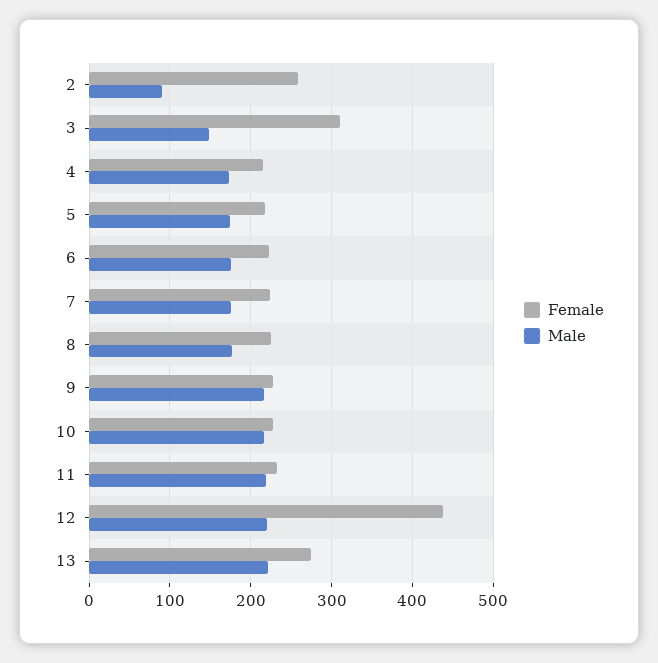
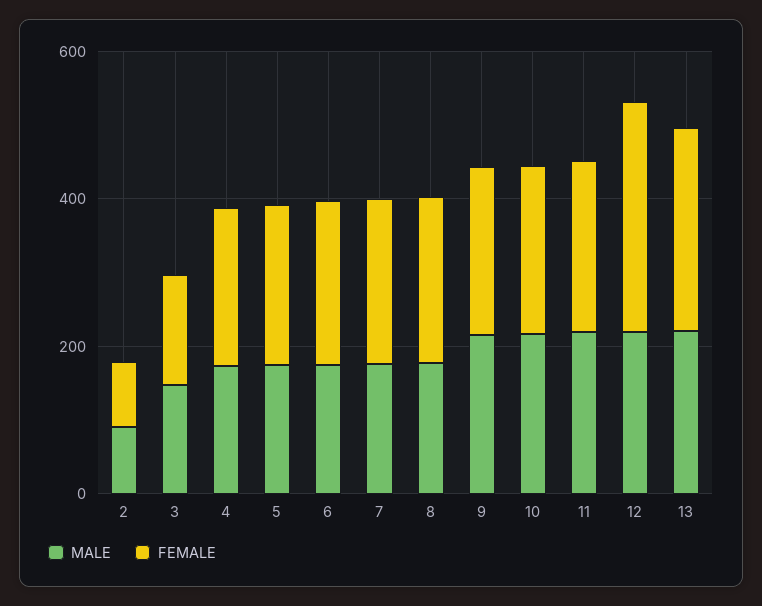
Female, 2: 260 -> 100
Female, 3: 310 -> 150
Female, 12: 440 -> 300

